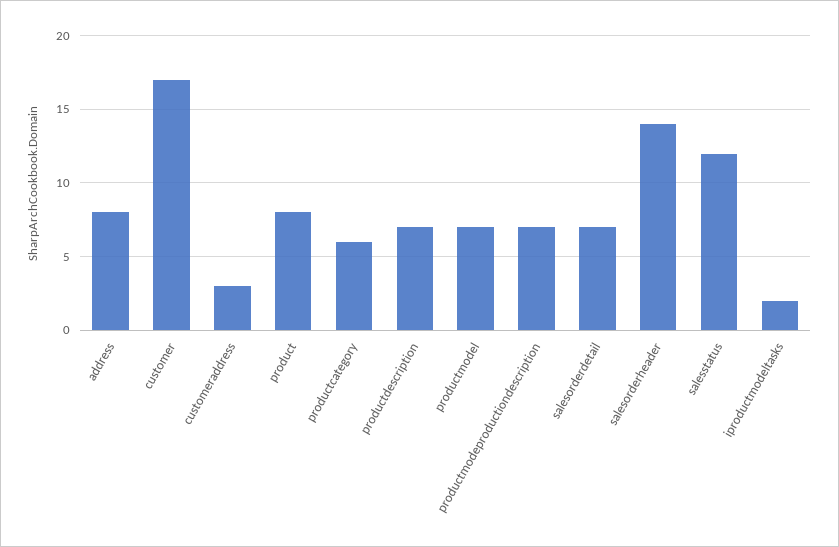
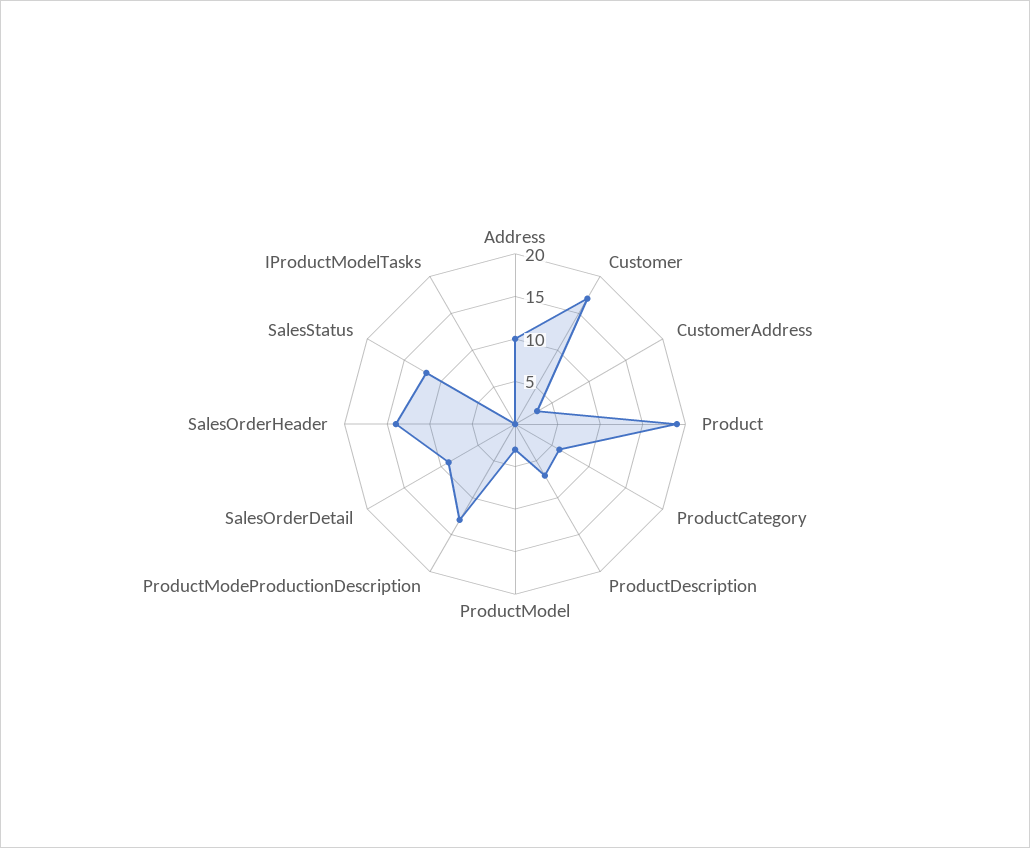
address: 8 -> 10
product: 8 -> 19
productmodel: 7 -> 3
productmodeproductiondescription: 7 -> 13
salesorderdetail: 7 -> 9
iproductmodeltasks: 2 -> 0

